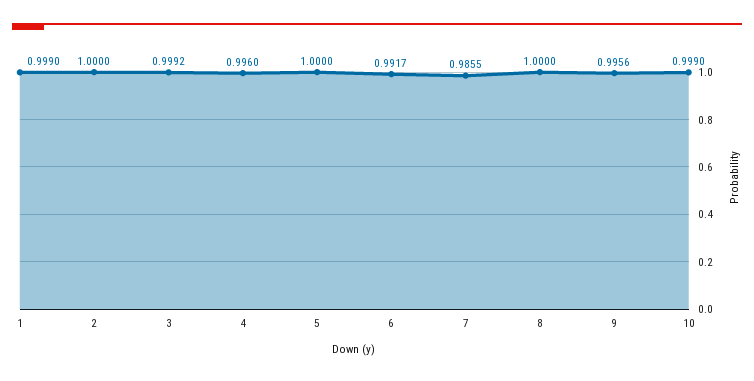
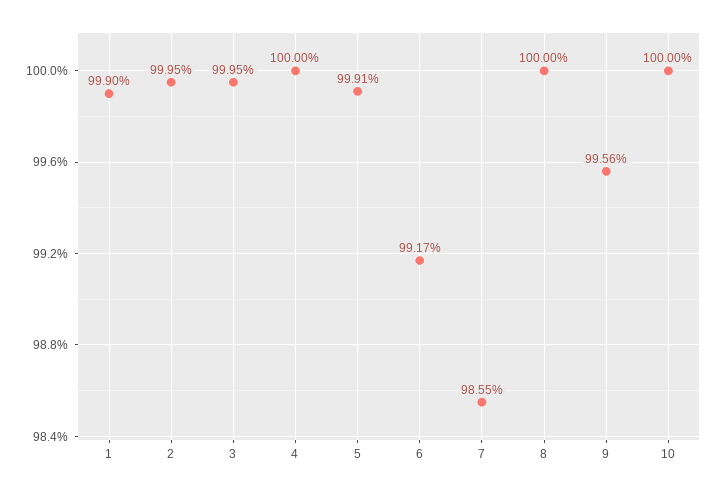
2: 1 -> 0.9995
3: 0.9992 -> 0.9995
4: 0.996 -> 1
5: 1 -> 0.9991
10: 0.999 -> 1

